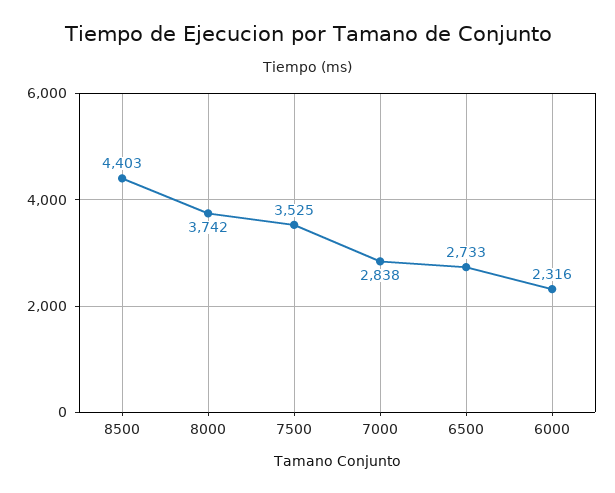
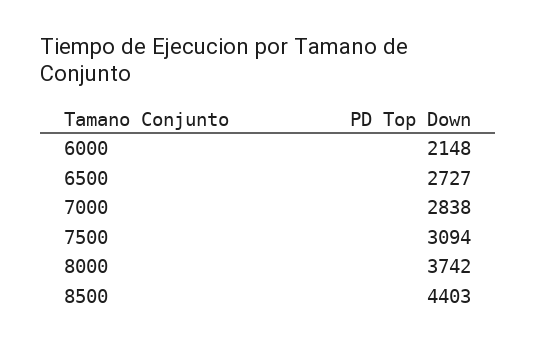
7500: 3525 -> 3094
6500: 2733 -> 2727
6000: 2316 -> 2148

